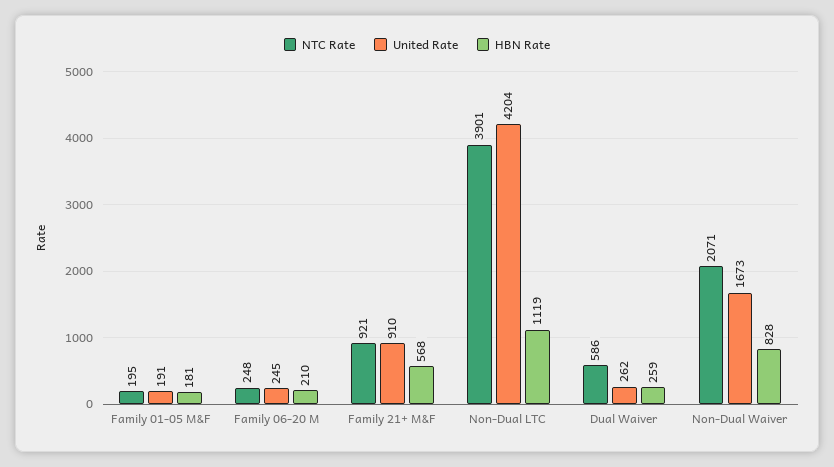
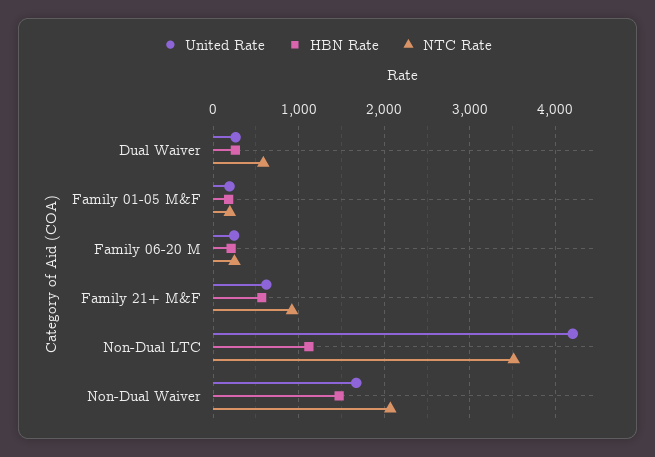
United Rate, Family 21+ M&F: 910 -> 600
NTC Rate, Non-Dual LTC: 3901 -> 3500
HBN Rate, Non-Dual Waiver: 828 -> 1500

